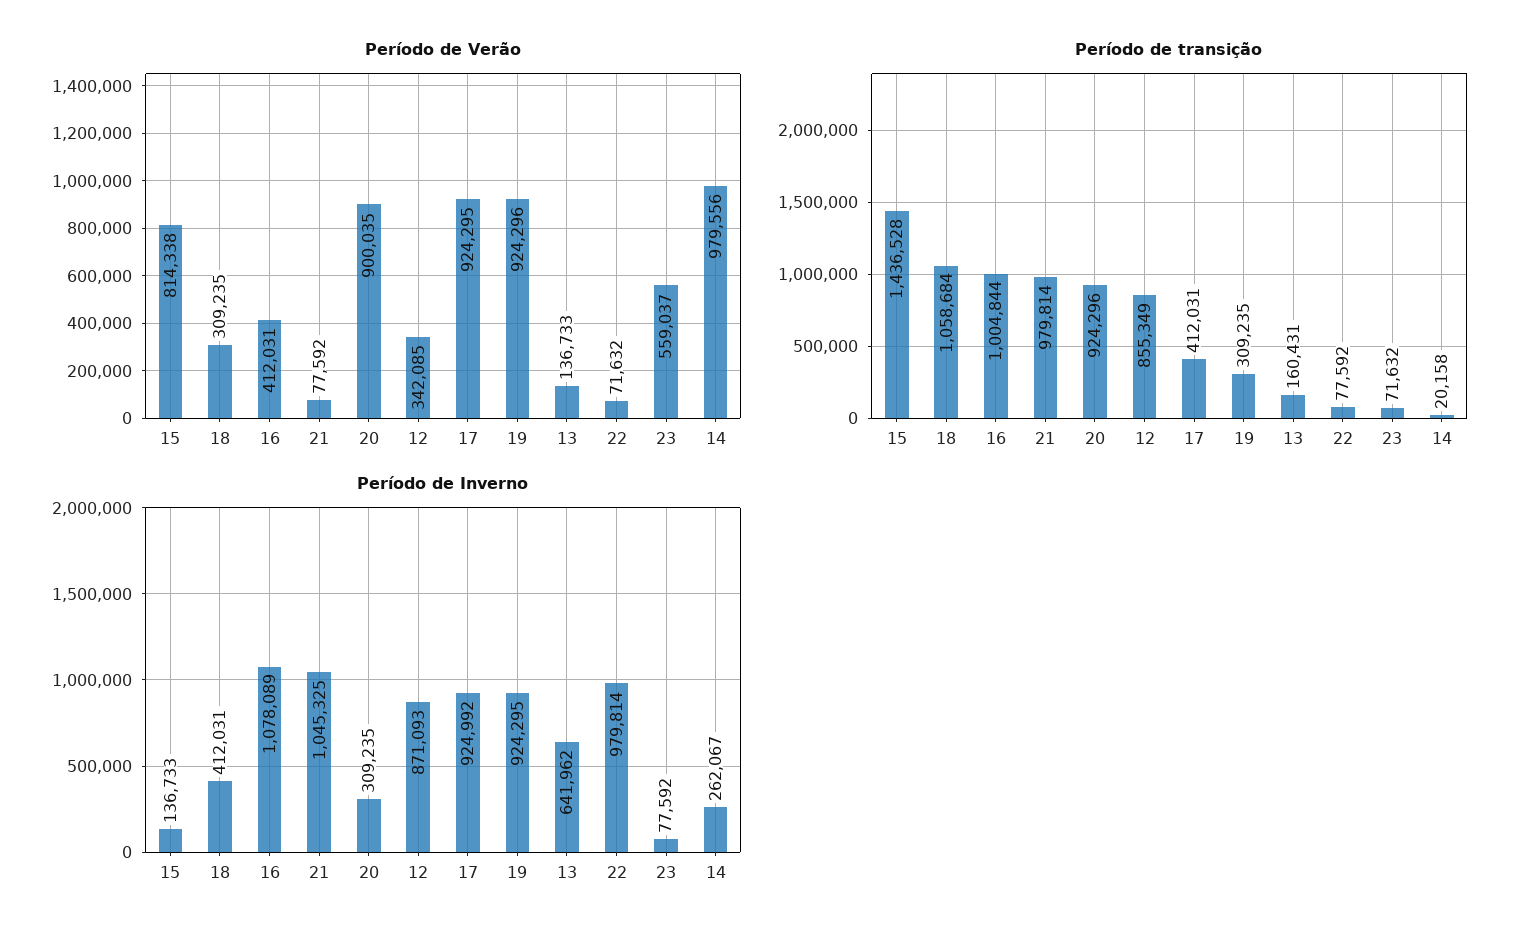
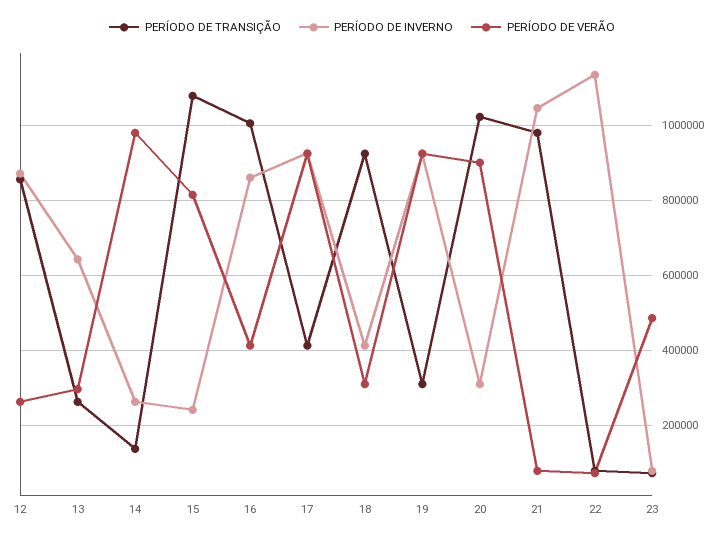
Período de Verão, 12: 342085 -> 260000
Período de Verão, 13: 136733 -> 300000
Período de Verão, 23: 559037 -> 480000
Período de transição, 15: 1436528 -> 1080000
Período de transição, 18: 1058684 -> 920000
Período de transição, 20: 924296 -> 1020000
Período de transição, 13: 160431 -> 260000
Período de transição, 14: 20158 -> 140000
Período de Inverno, 15: 136733 -> 240000
Período de Inverno, 16: 1078089 -> 860000
Período de Inverno, 22: 979814 -> 1140000

